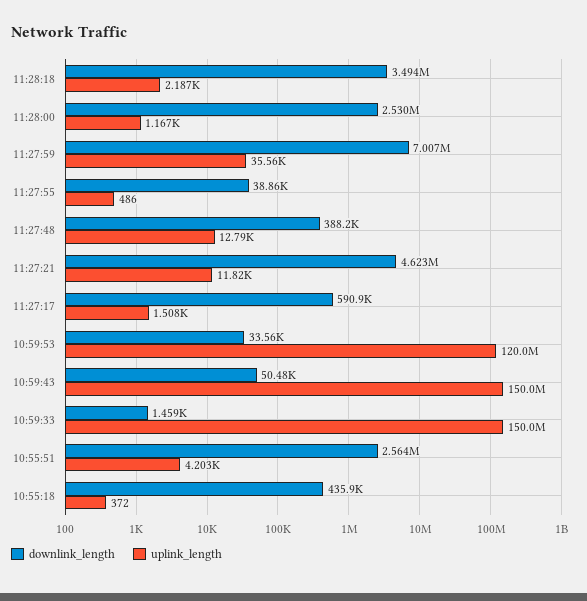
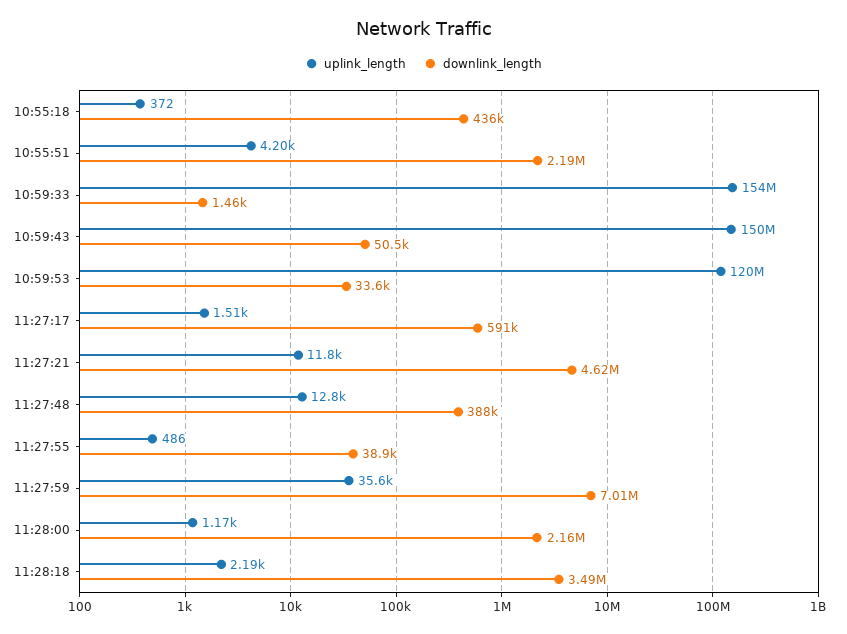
downlink_length, 11:28:00: 2530000 -> 2160000
uplink_length, 10:59:33: 150000000 -> 154000000
downlink_length, 10:55:51: 2564000 -> 2190000

